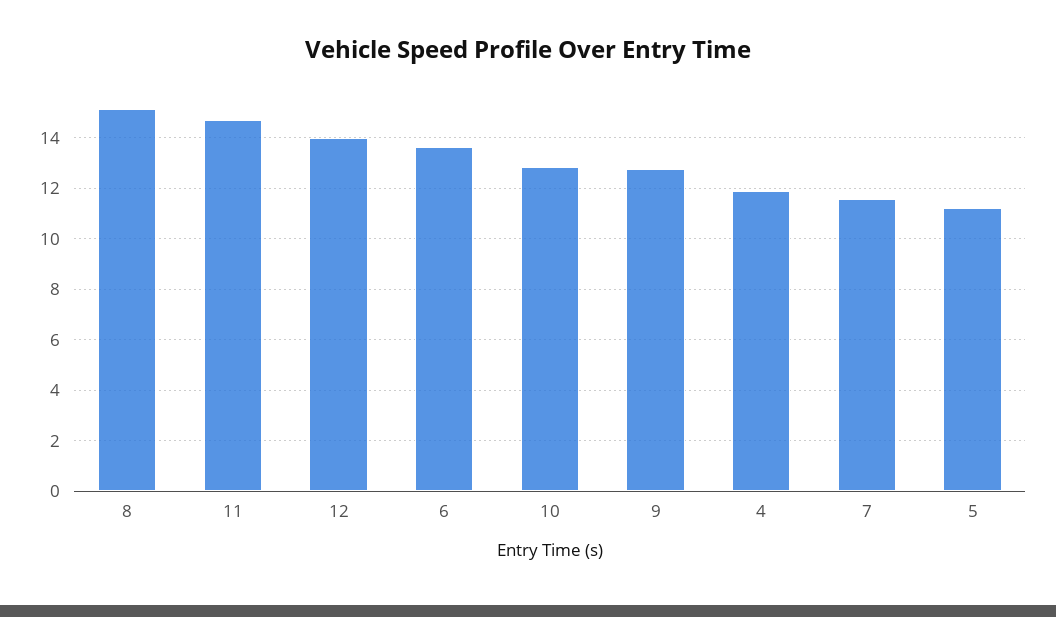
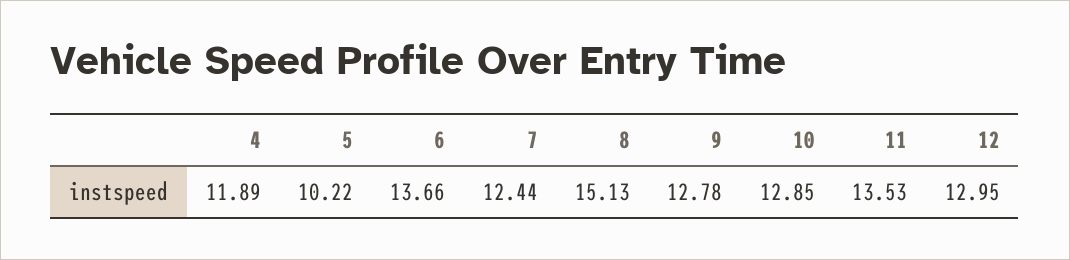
11: 14.75 -> 13.53
12: 14 -> 12.95
7: 11.5 -> 12.44
5: 11.25 -> 10.22

